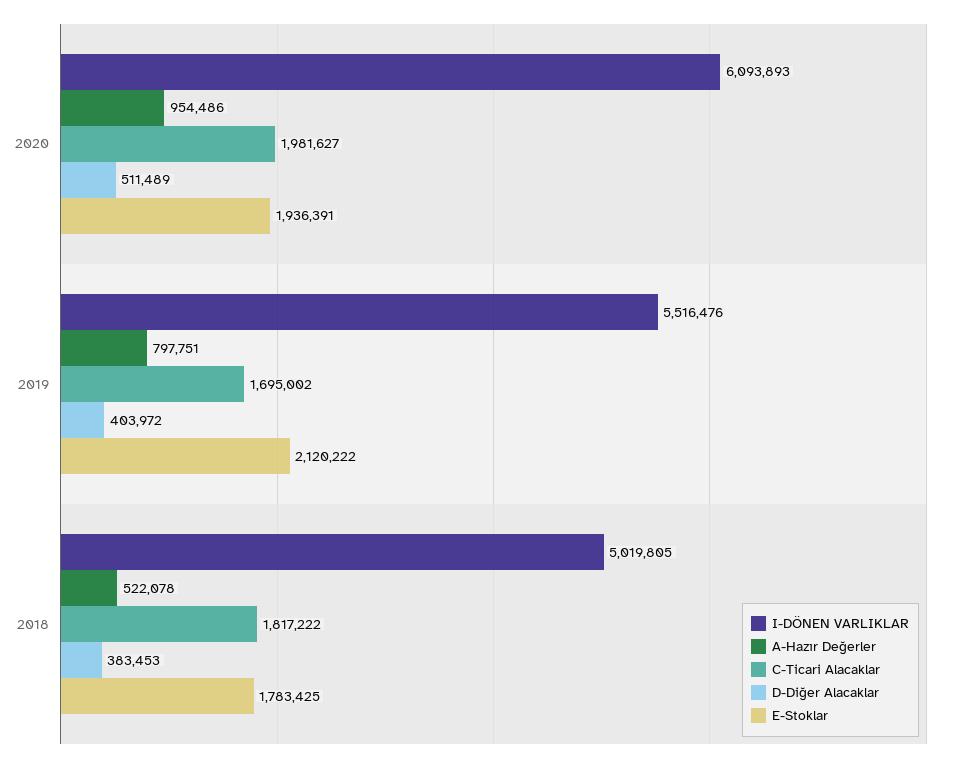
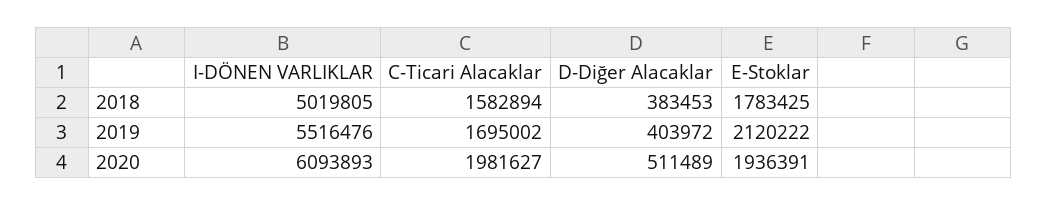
A-Hazır Değerler, 2020: 954486 -> none
A-Hazır Değerler, 2019: 797751 -> none
A-Hazır Değerler, 2018: 522078 -> none
C-Ticari Alacaklar, 2018: 1817222 -> 1582894

